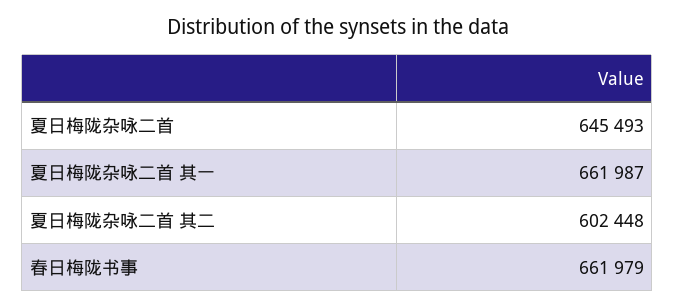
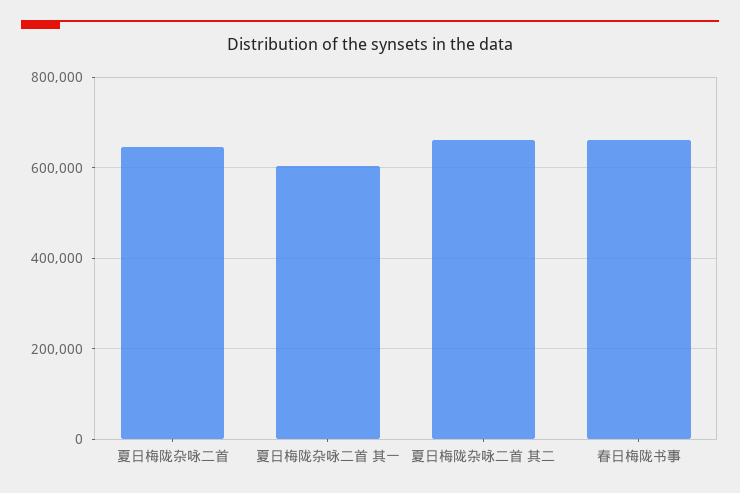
夏日梅陇杂咏二首 其一: 661987 -> 600000
夏日梅陇杂咏二首 其二: 602448 -> 660000

